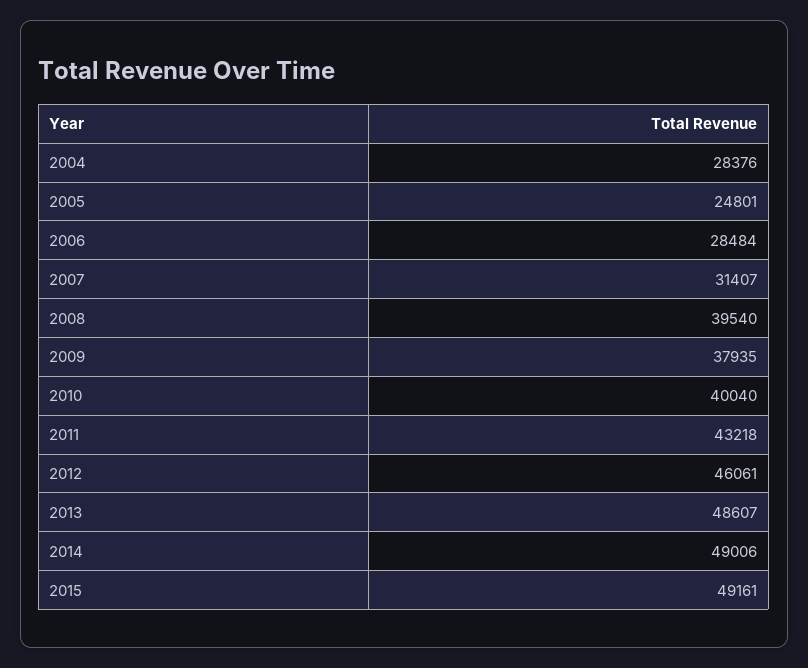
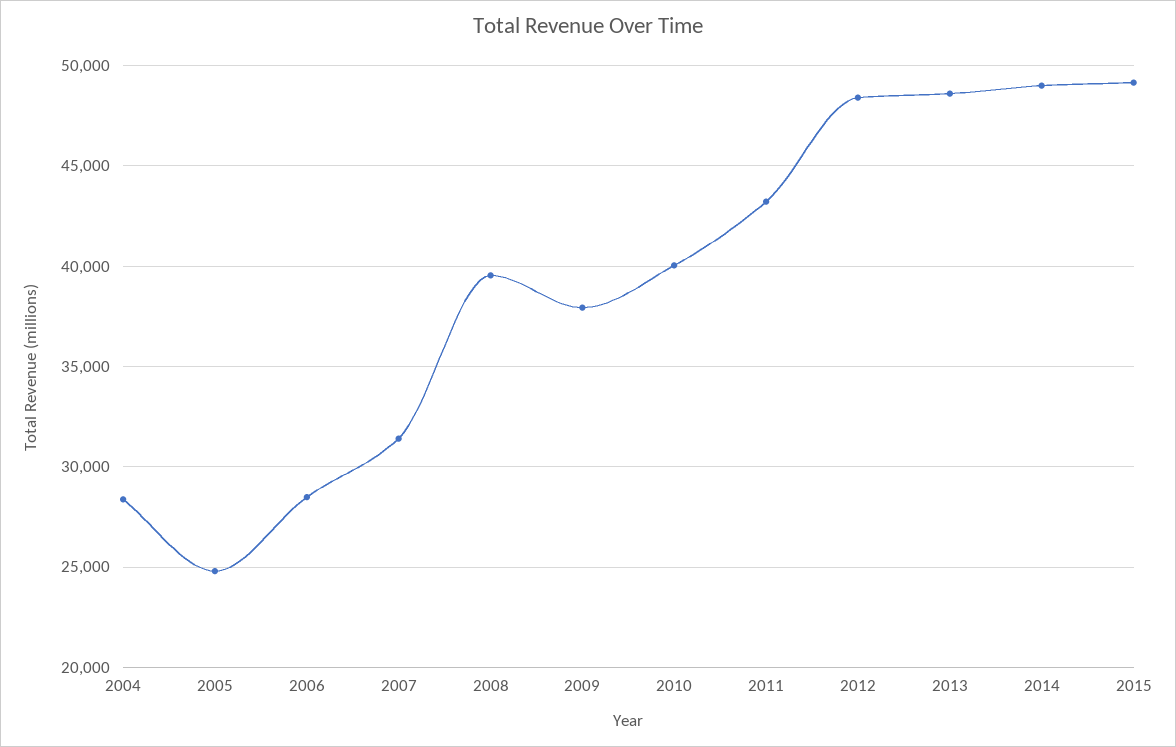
2012: 46061 -> 48500

